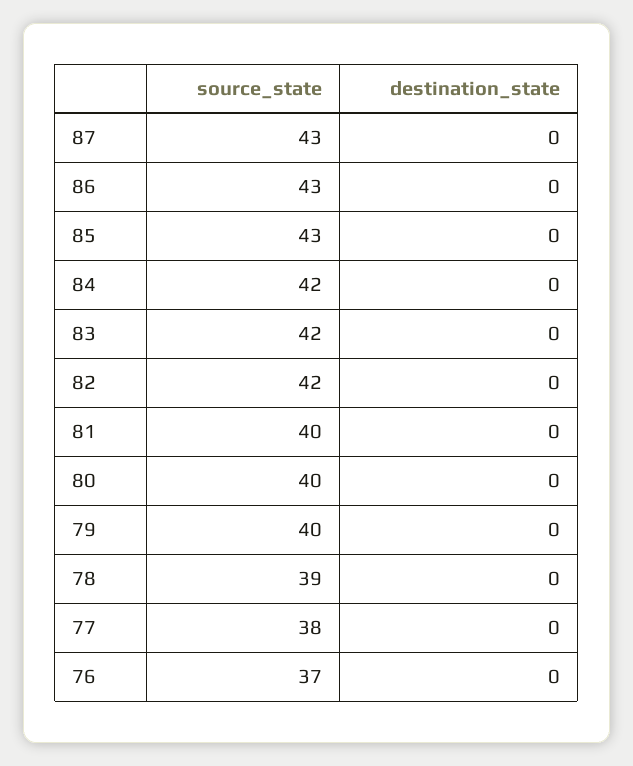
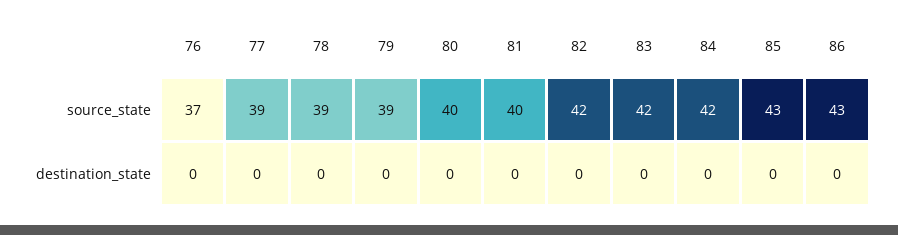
source_state, 87: 43 -> none
destination_state, 87: 0 -> none
source_state, 79: 40 -> 39
source_state, 77: 38 -> 39

